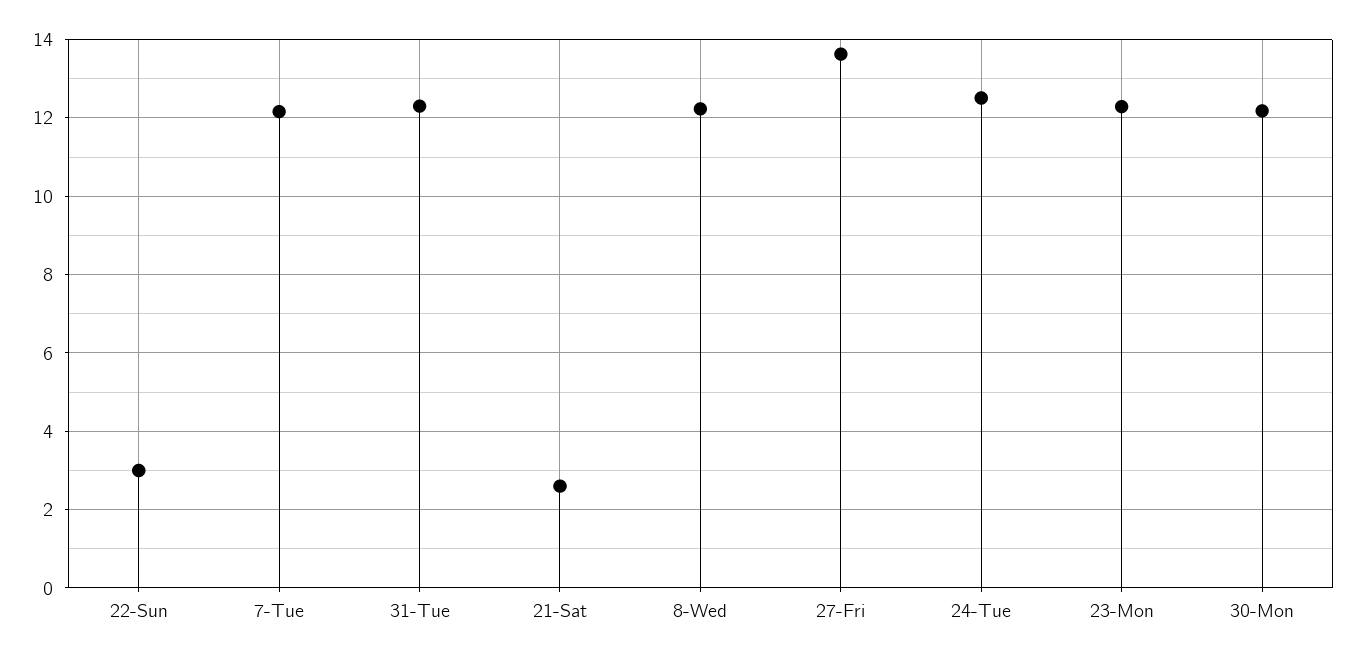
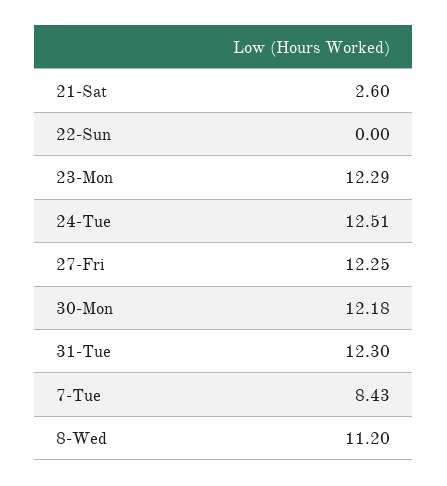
22-Sun: 3 -> 0
7-Tue: 12.2 -> 8.43
8-Wed: 12.2 -> 11.2
27-Fri: 13.6 -> 12.25

